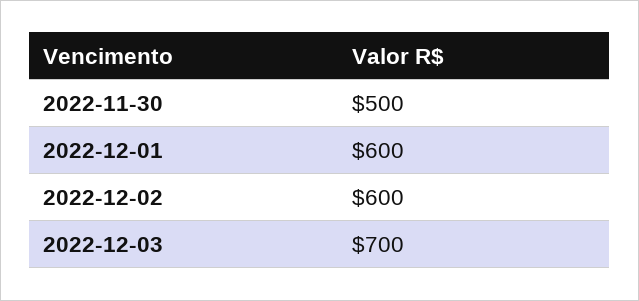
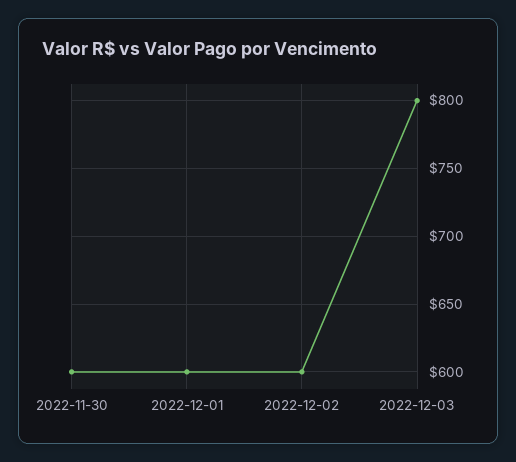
2022-11-30: 500 -> 600
2022-12-03: 700 -> 800

